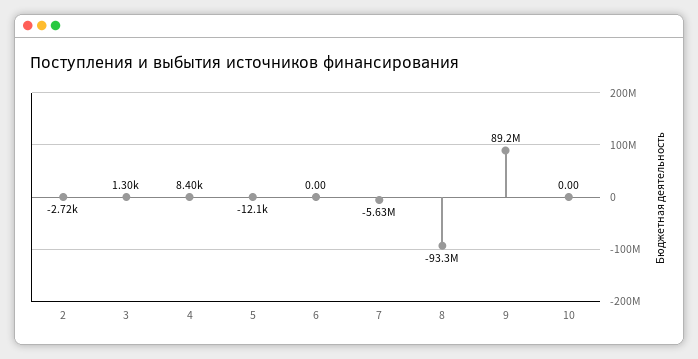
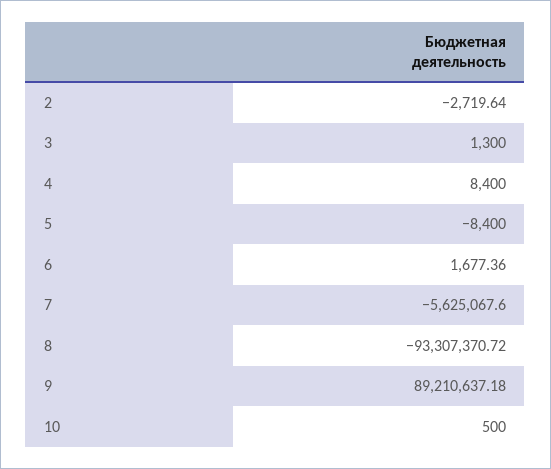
5: -12100 -> -8400
6: 0 -> 1677.36
10: 0 -> 500

